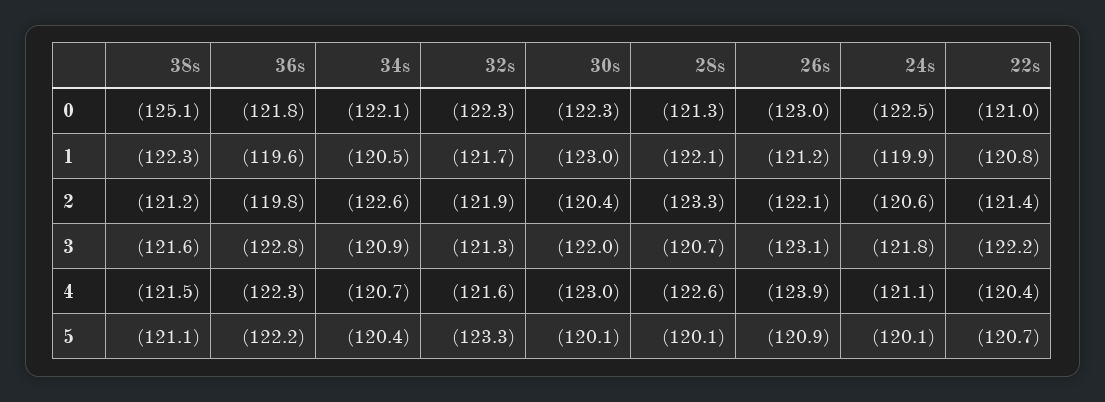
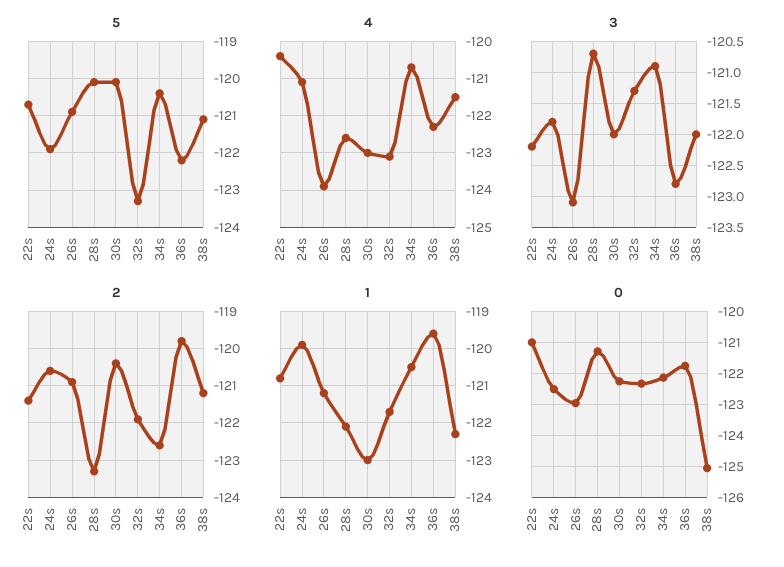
2, 26s: -122.1 -> -121
3, 38s: -121.6 -> -122
4, 32s: -121.6 -> -123
5, 24s: -120.1 -> -122

